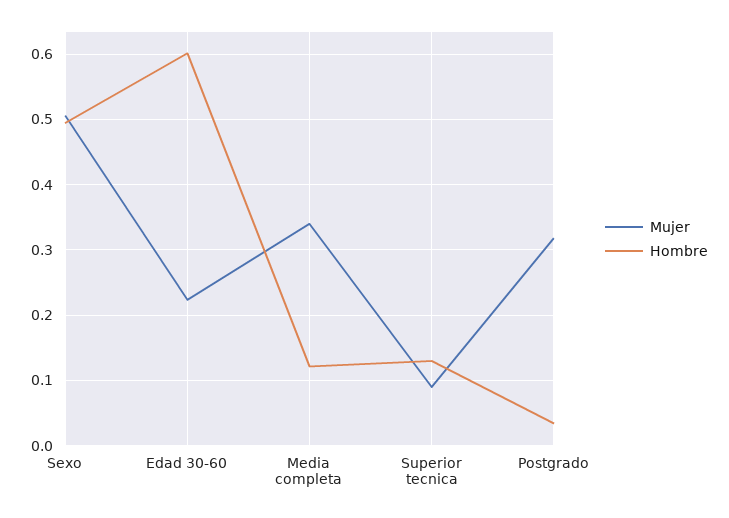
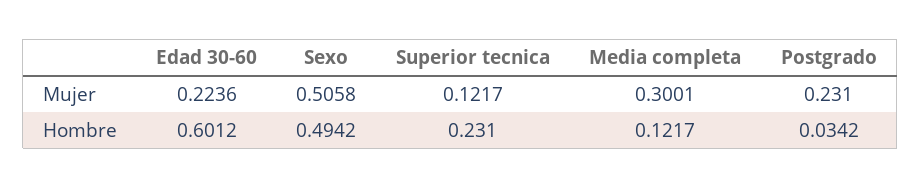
Mujer, Media completa: 0.34 -> 0.3001
Mujer, Superior tecnica: 0.09 -> 0.1217
Hombre, Superior tecnica: 0.13 -> 0.231
Mujer, Postgrado: 0.32 -> 0.231

